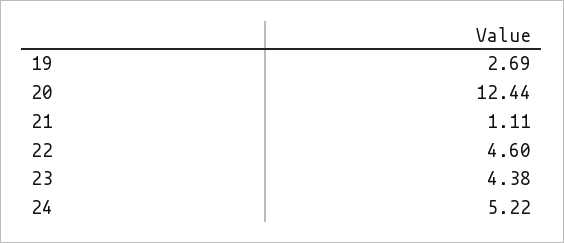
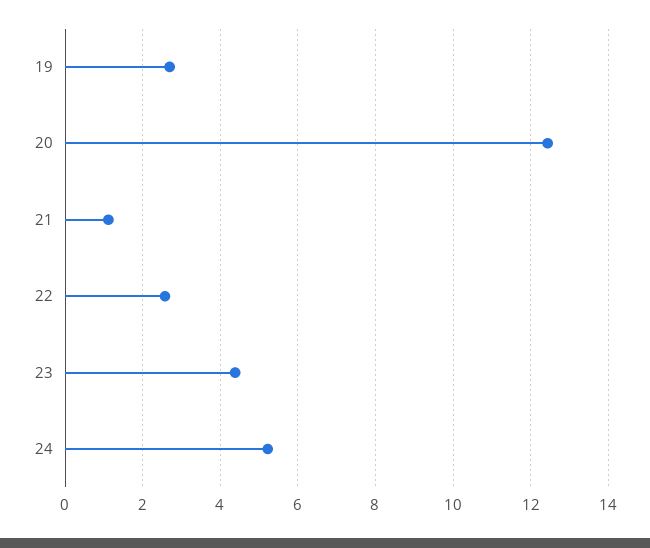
22: 4.6 -> 2.6

